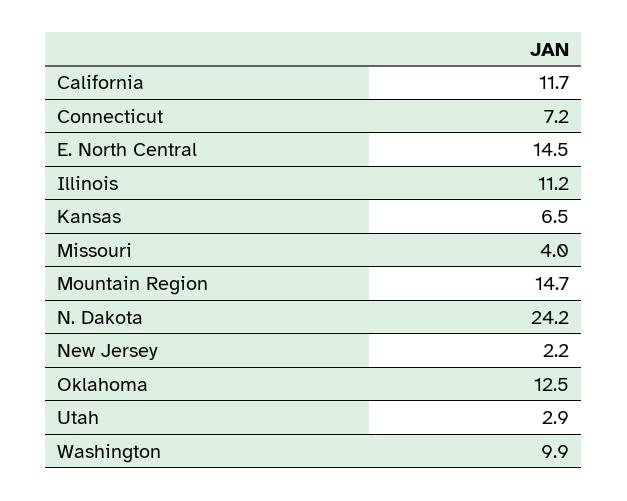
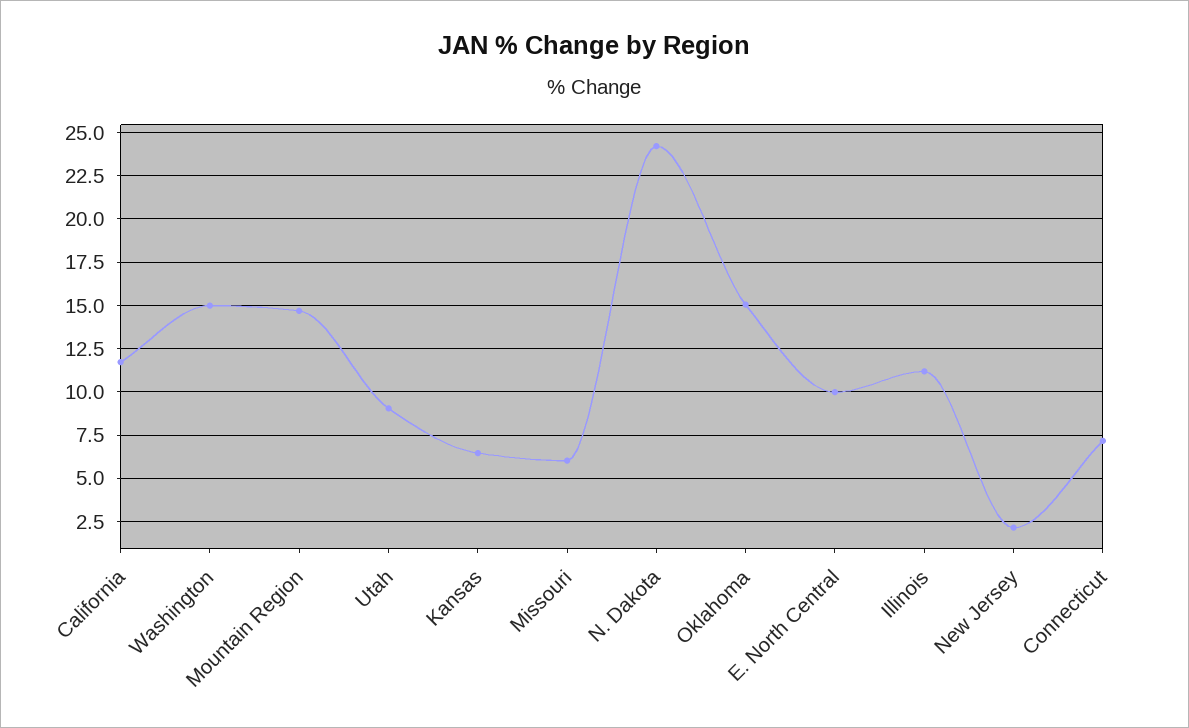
E. North Central: 14.5 -> 10
Missouri: 4 -> 6
Oklahoma: 12.5 -> 15
Utah: 2.9 -> 9
Washington: 9.9 -> 15

